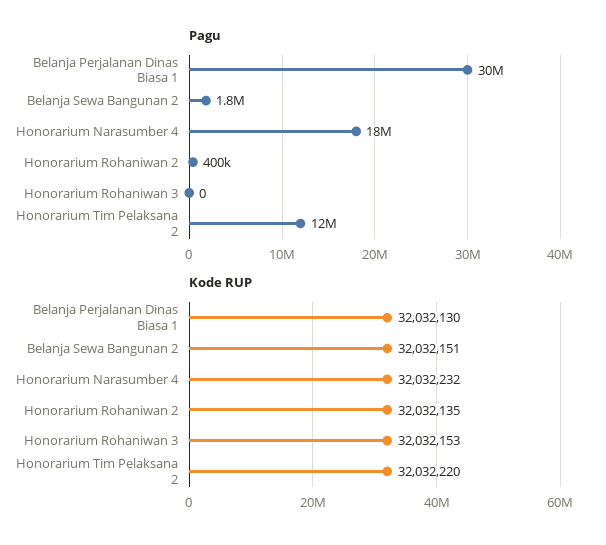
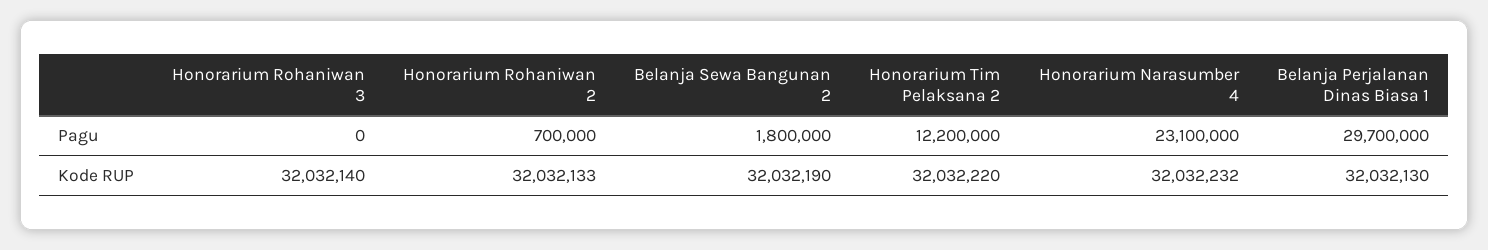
Pagu, Honorarium Narasumber 4: 18000000 -> 23100000
Pagu, Honorarium Rohaniwan 2: 400000 -> 700000
Kode RUP, Belanja Sewa Bangunan 2: 32032151 -> 32032190
Kode RUP, Honorarium Rohaniwan 2: 32032135 -> 32032133
Kode RUP, Honorarium Rohaniwan 3: 32032153 -> 32032140

